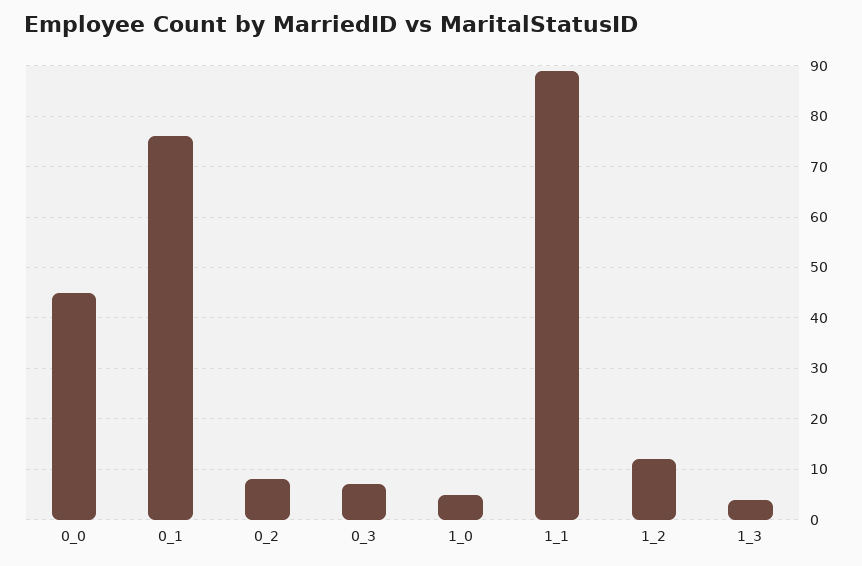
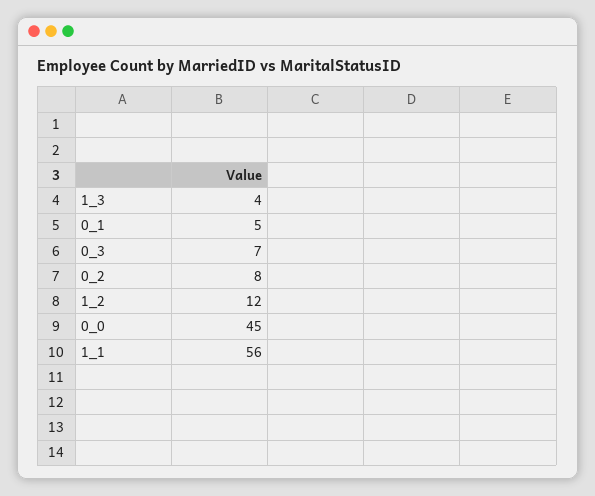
0_1: 75 -> 5
1_0: 5 -> none
1_1: 90 -> 56

